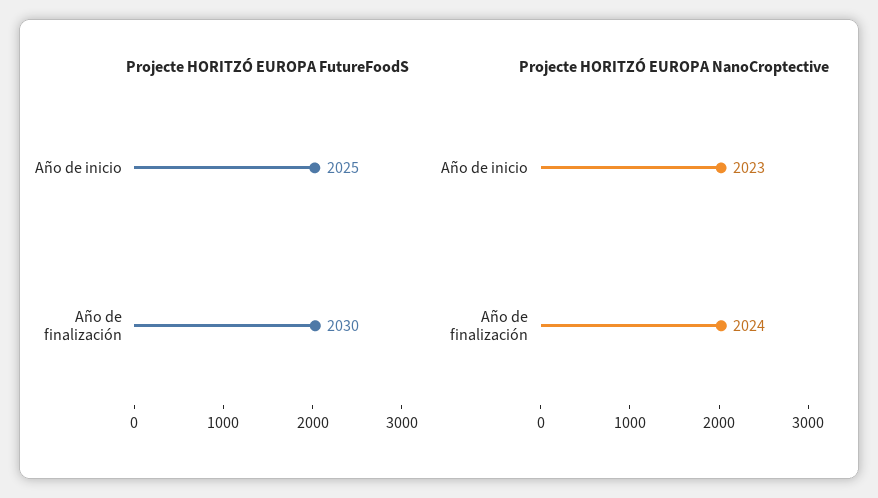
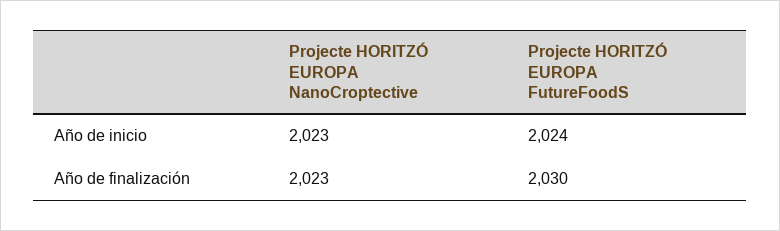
Projecte HORITZÓ EUROPA FutureFoodS, Año de inicio: 2025 -> 2024
Projecte HORITZÓ EUROPA NanoCroptective, Año de finalización: 2024 -> 2023

